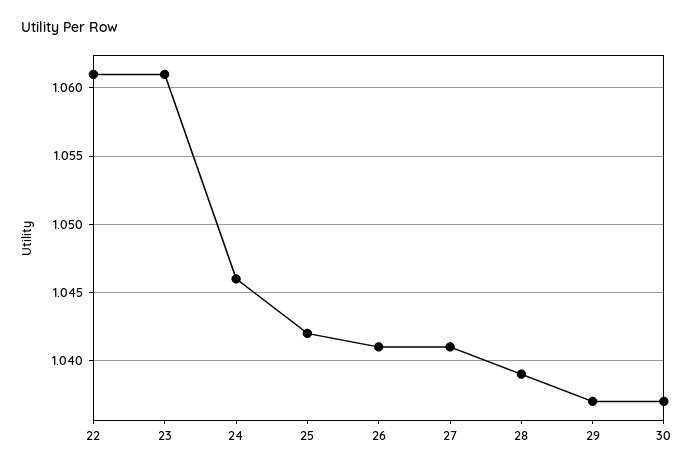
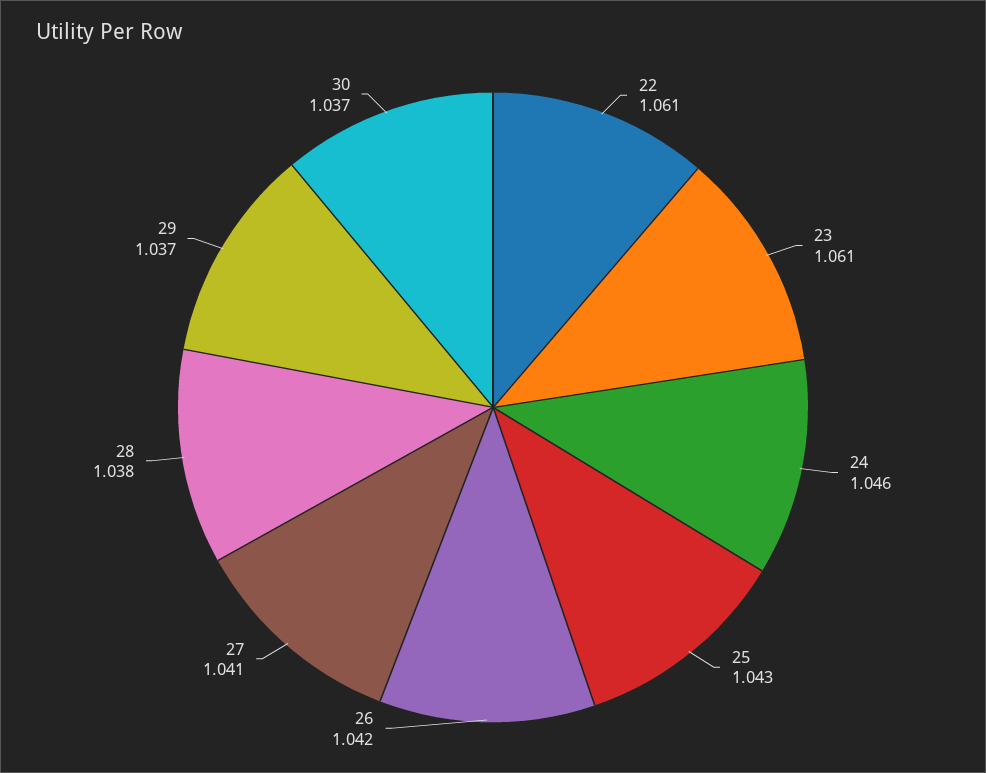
25: 1.042 -> 1.043
26: 1.041 -> 1.042
28: 1.039 -> 1.038

